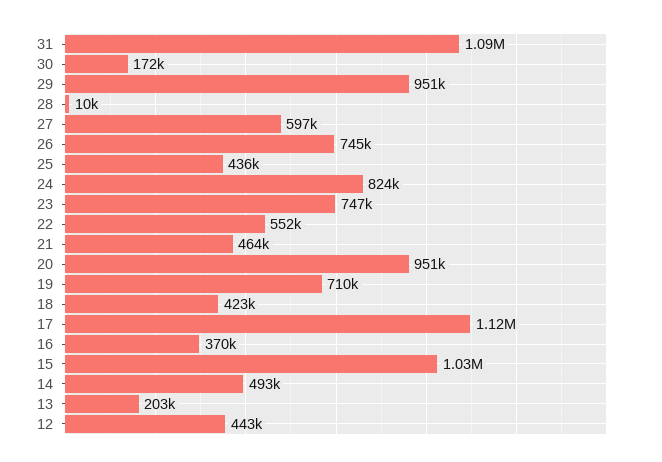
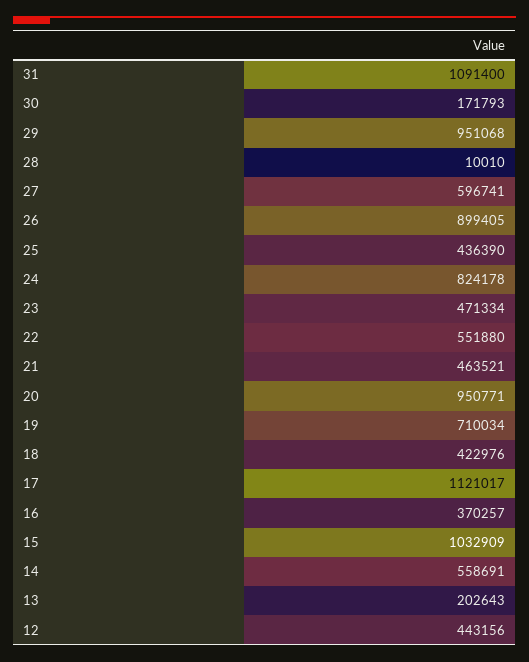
26: 745000 -> 899405
23: 747000 -> 471334
14: 493000 -> 558691

